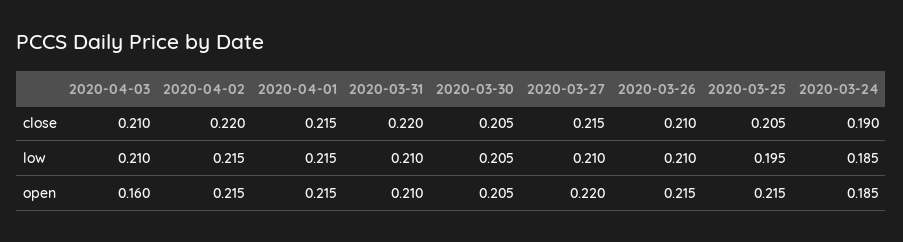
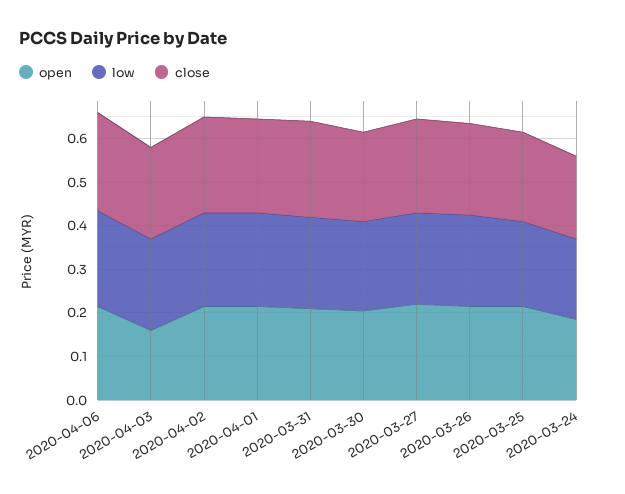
open, 2020-04-06: none -> 0.22
low, 2020-04-06: none -> 0.22
close, 2020-04-06: none -> 0.22

